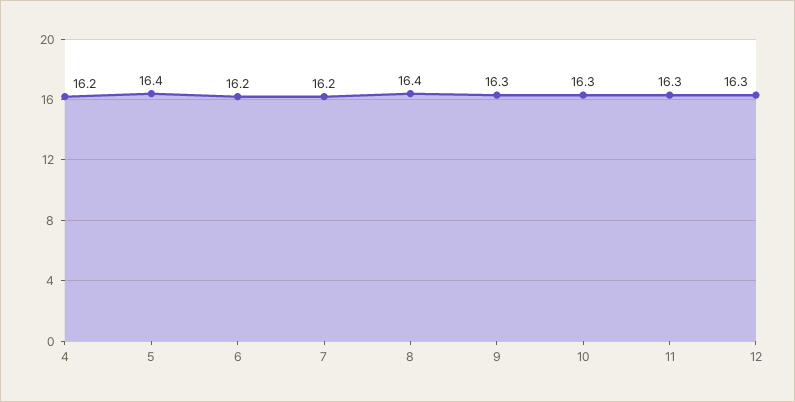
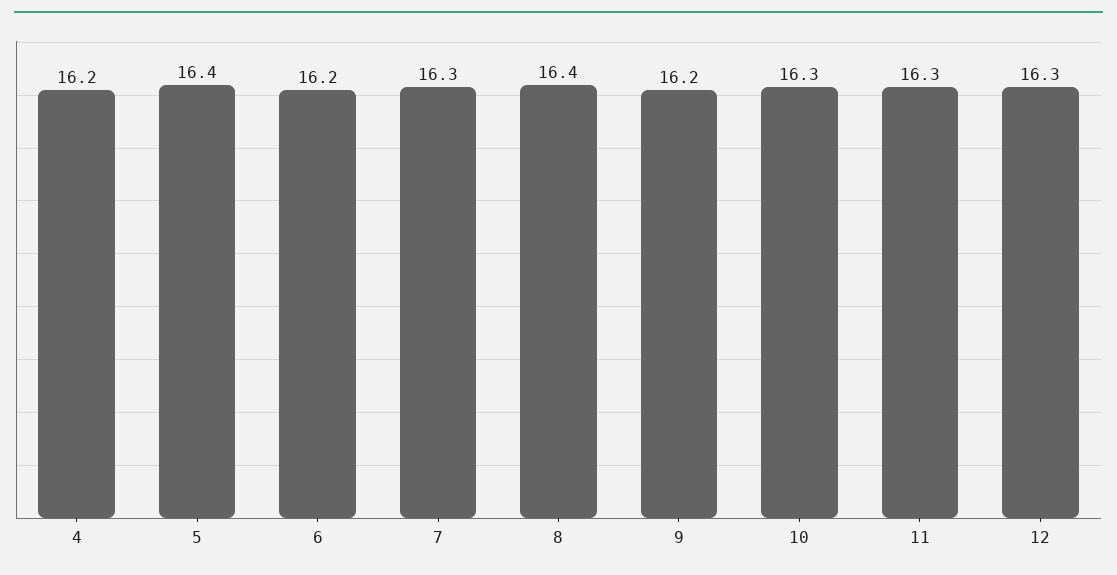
7: 16.2 -> 16.3
9: 16.3 -> 16.2

